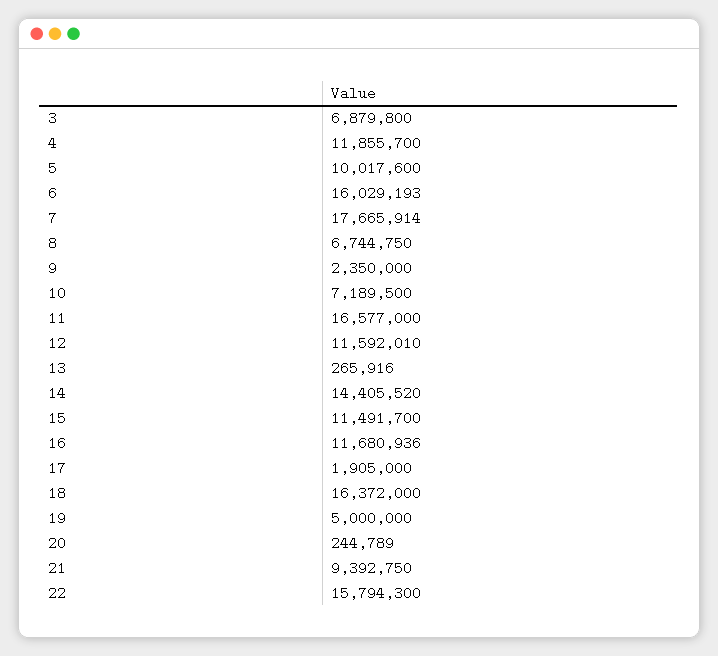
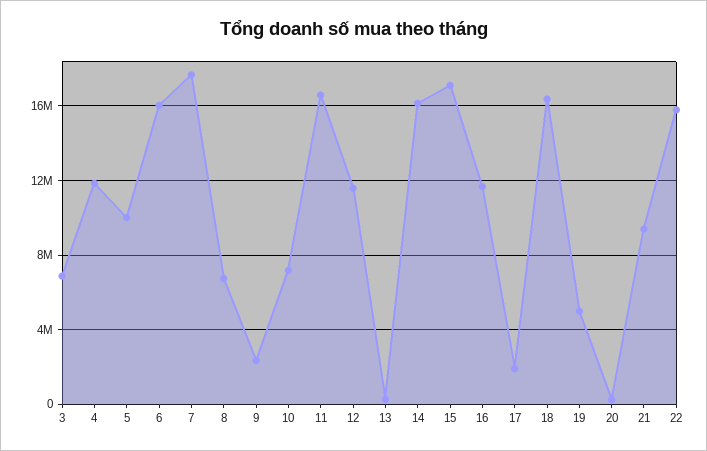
14: 14405520 -> 16000000
15: 11491700 -> 17000000

